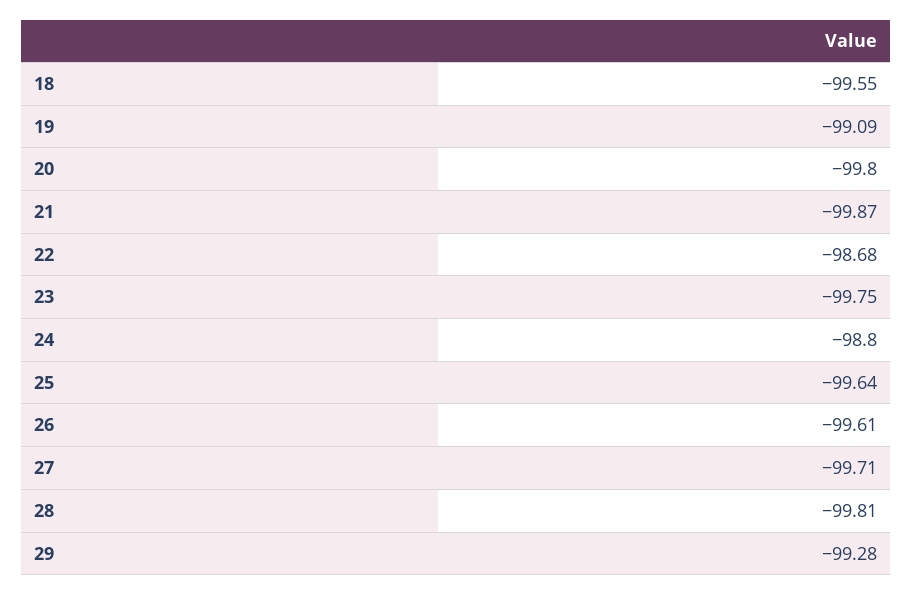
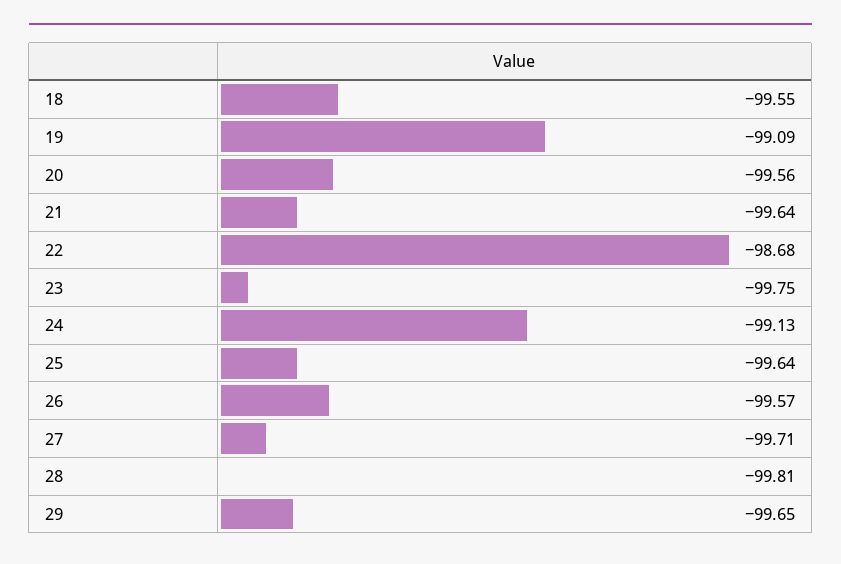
20: -99.8 -> -99.56
21: -99.87 -> -99.64
24: -98.8 -> -99.13
26: -99.61 -> -99.57
29: -99.28 -> -99.65

